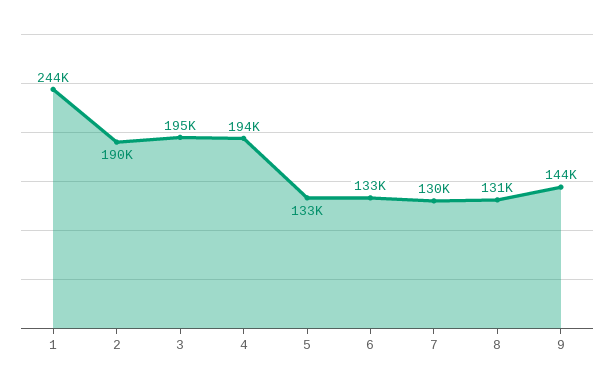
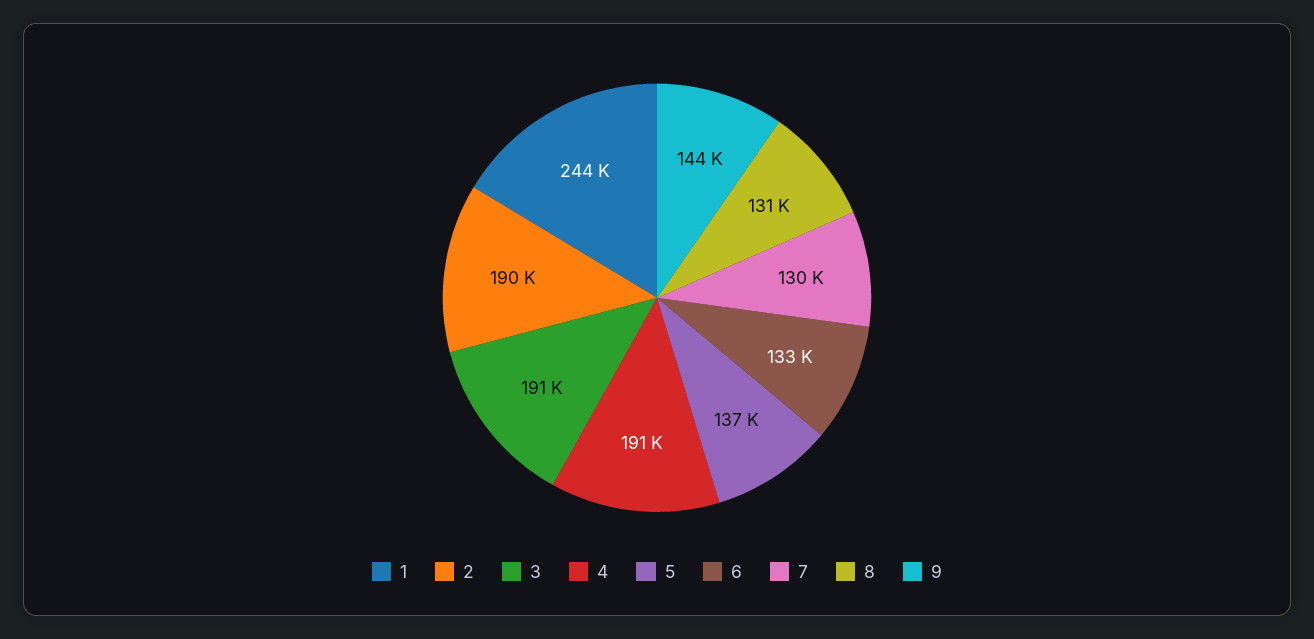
3: 195000 -> 191000
4: 194000 -> 191000
5: 133000 -> 137000

